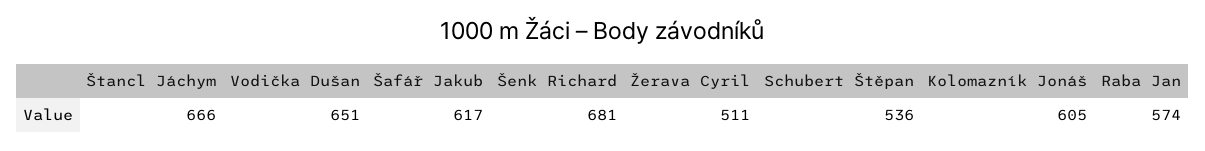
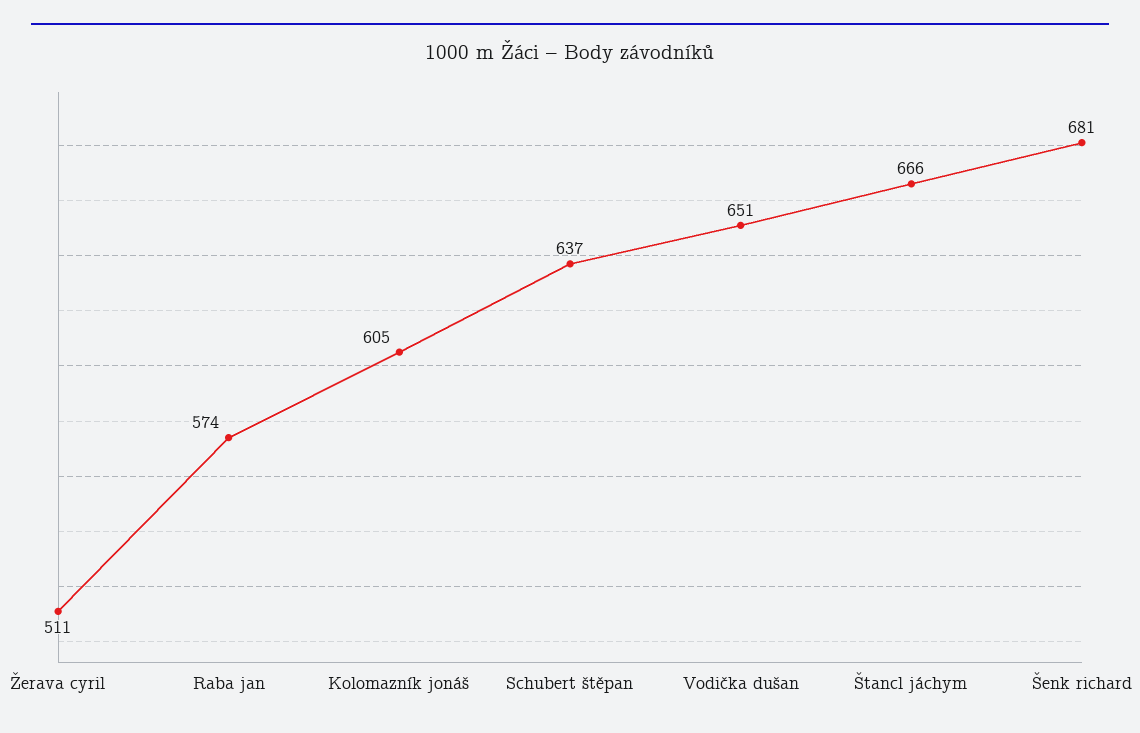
Šafář Jakub: 617 -> none
Schubert Štěpan: 536 -> 637

